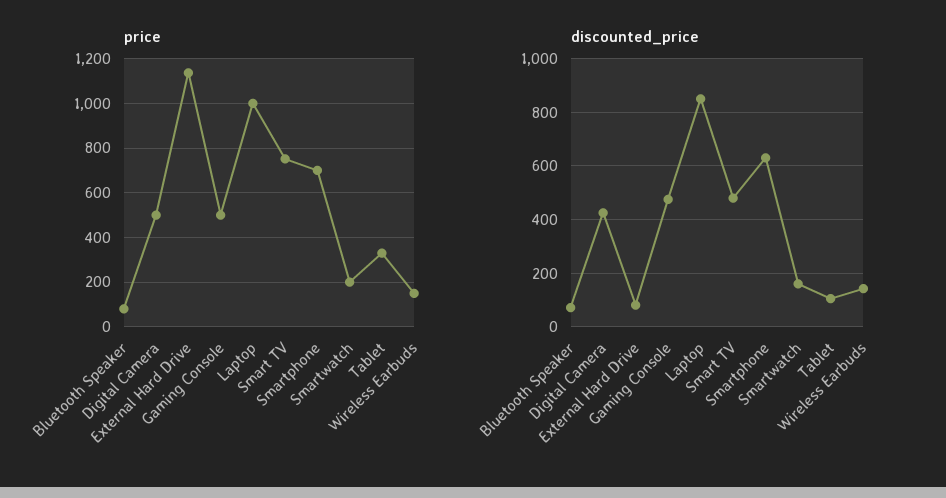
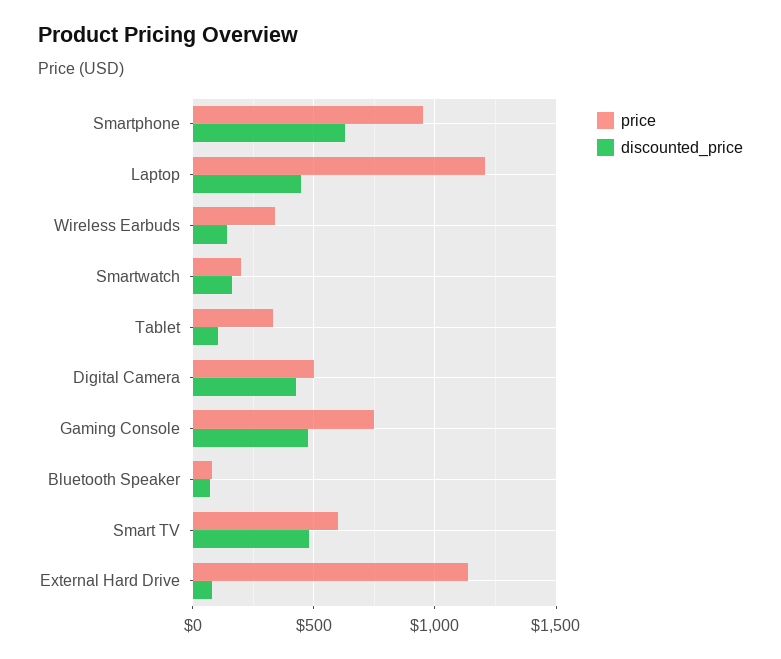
price, Gaming Console: 500 -> 750
price, Laptop: 1000 -> 1200
price, Smart TV: 750 -> 600
price, Smartphone: 700 -> 950
price, Wireless Earbuds: 150 -> 350
discounted_price, Laptop: 850 -> 450

